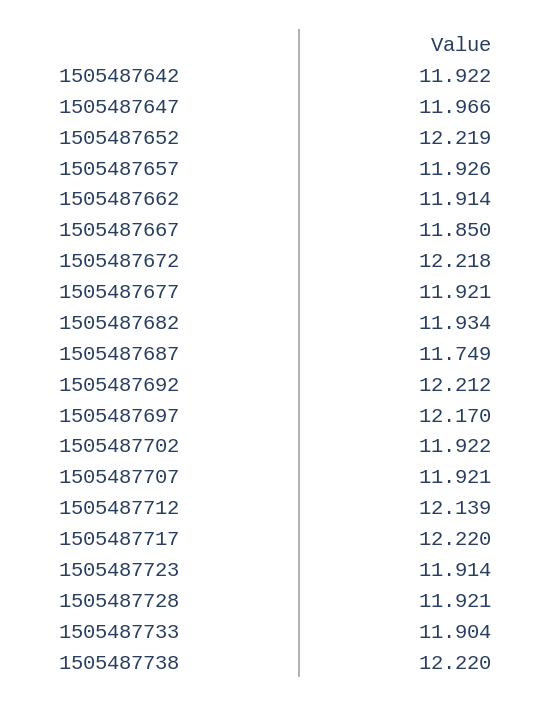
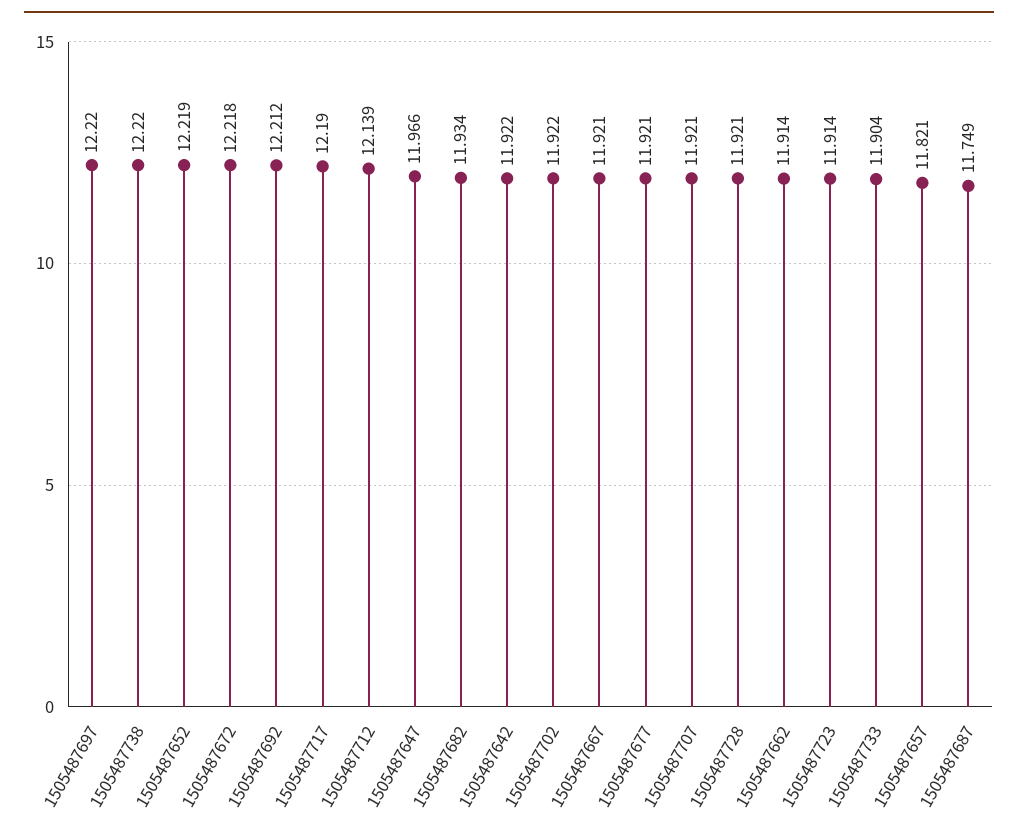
1505487657: 11.926 -> 11.821
1505487667: 11.85 -> 11.921
1505487697: 12.17 -> 12.22
1505487717: 12.22 -> 12.19

